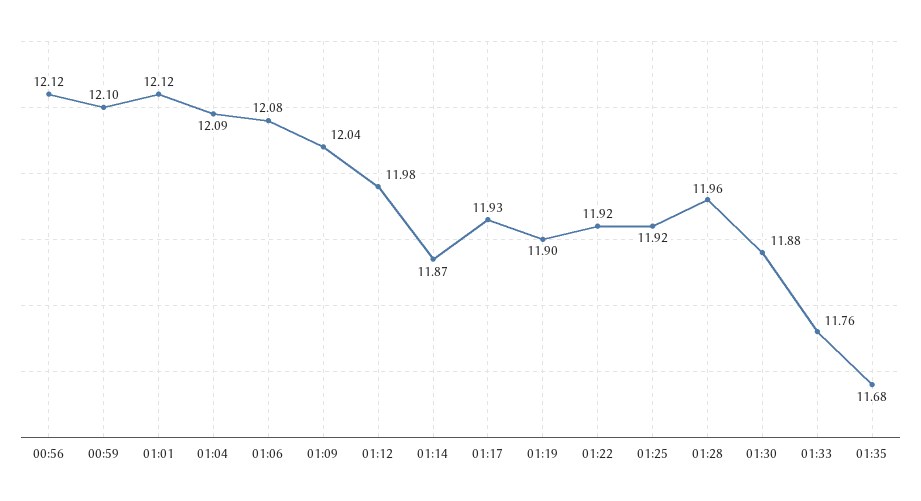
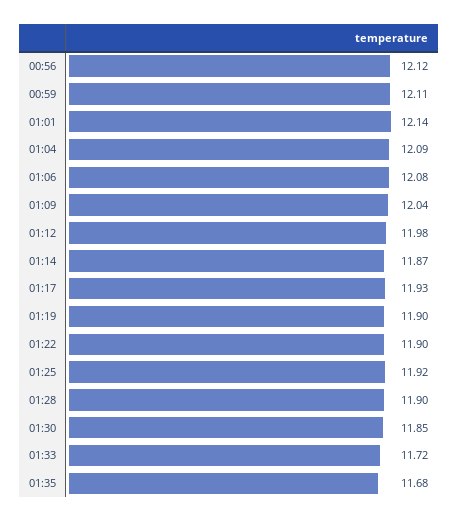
00:59: 12.1 -> 12.11
01:01: 12.12 -> 12.14
01:22: 11.92 -> 11.9
01:28: 11.96 -> 11.9
01:30: 11.88 -> 11.85
01:33: 11.76 -> 11.72

